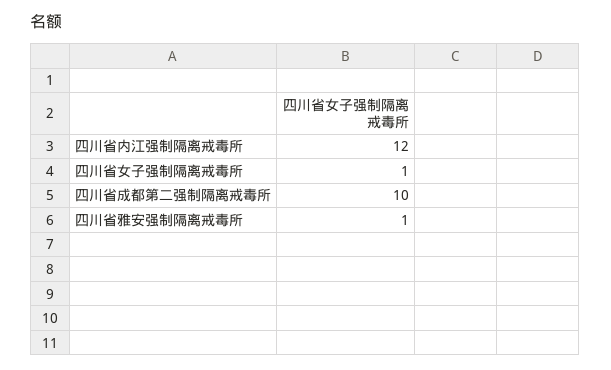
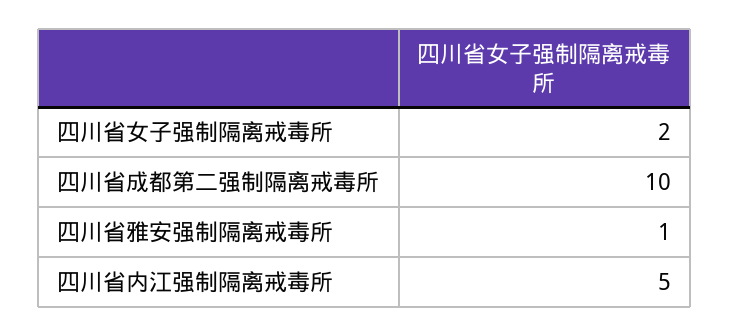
四川省内江强制隔离戒毒所: 12 -> 5
四川省女子强制隔离戒毒所: 1 -> 2

